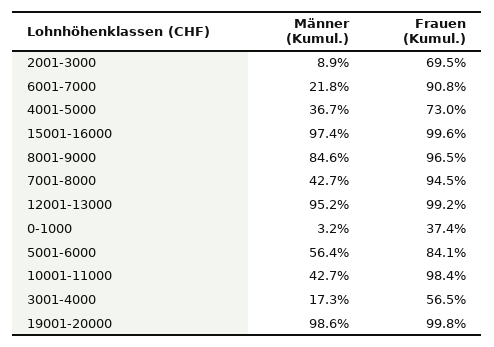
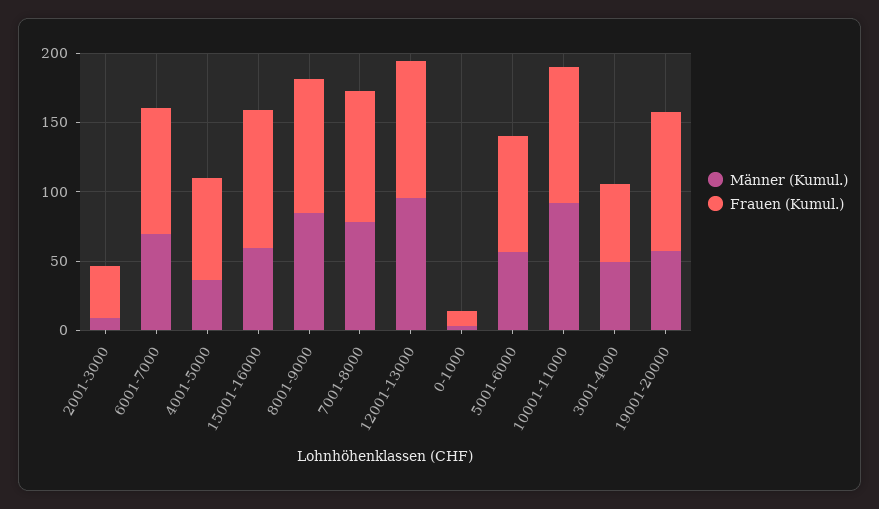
Frauen (Kumul.), 2001-3000: 69.5 -> 40
Männer (Kumul.), 6001-7000: 21.8 -> 70
Männer (Kumul.), 15001-16000: 97.4 -> 60
Männer (Kumul.), 7001-8000: 42.7 -> 80
Frauen (Kumul.), 0-1000: 37.4 -> 10
Männer (Kumul.), 10001-11000: 42.7 -> 90
Männer (Kumul.), 3001-4000: 17.3 -> 50
Männer (Kumul.), 19001-20000: 98.6 -> 60

